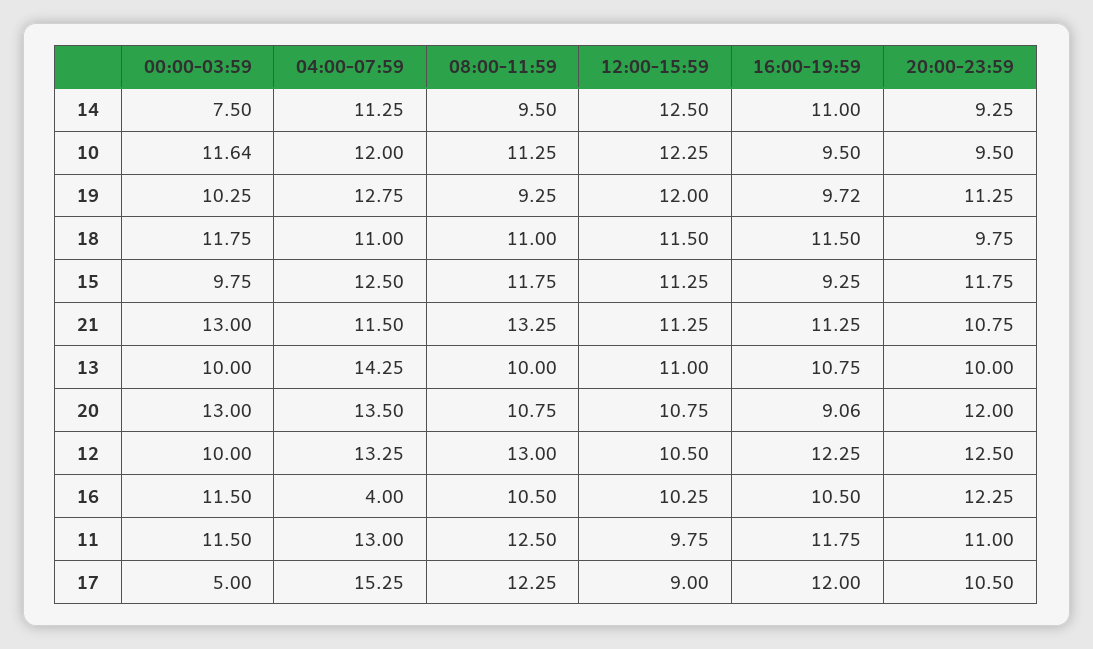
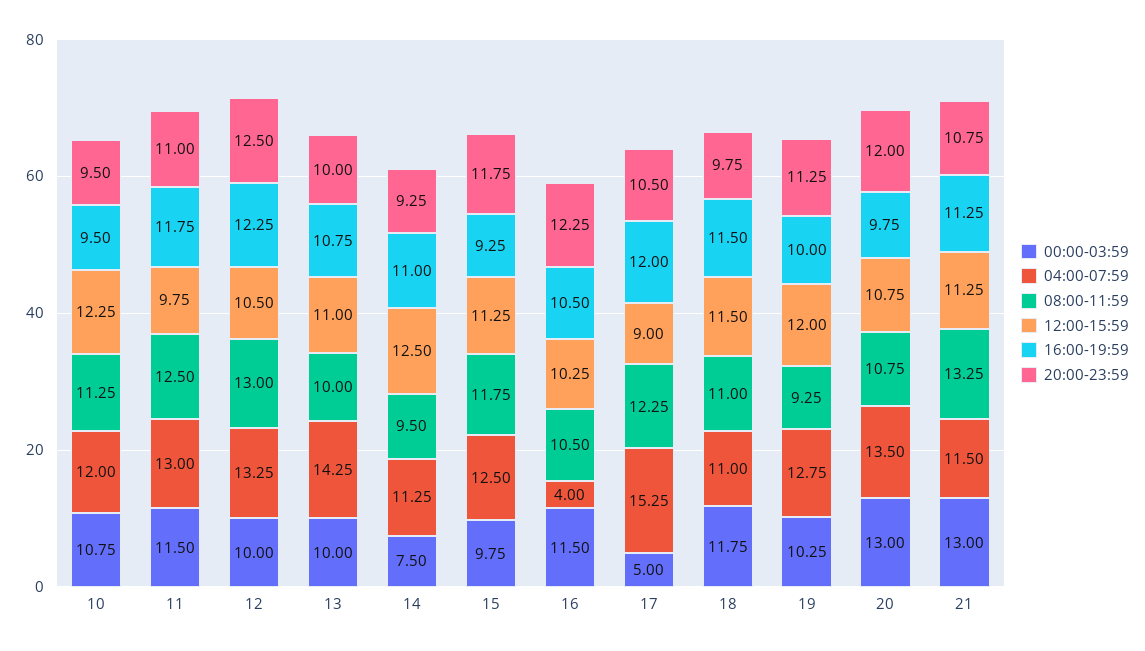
00:00-03:59, 10: 11.64 -> 10.75
16:00-19:59, 19: 9.72 -> 10
16:00-19:59, 20: 9.06 -> 9.75

